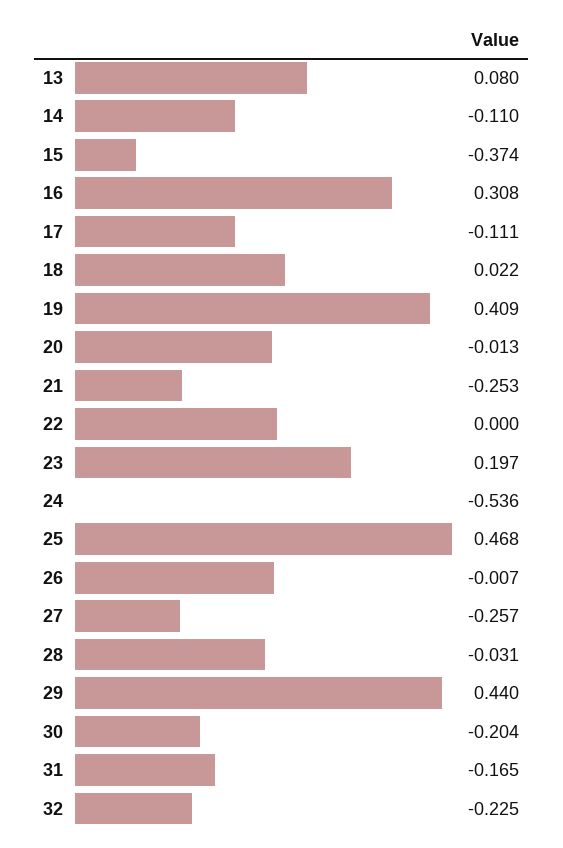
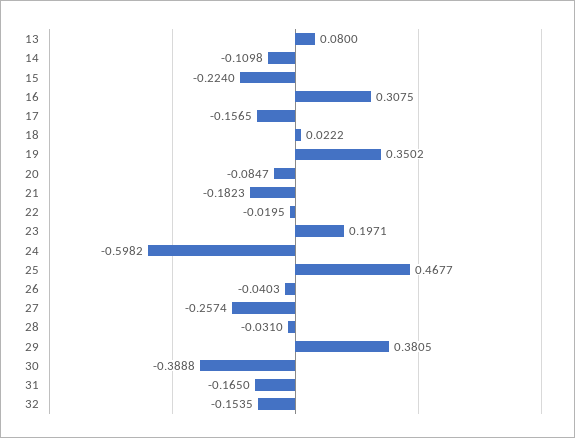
15: -0.374 -> -0.224
17: -0.111 -> -0.1565
19: 0.409 -> 0.3502
20: -0.013 -> -0.0847
21: -0.253 -> -0.1823
22: 0 -> -0.0195
24: -0.536 -> -0.5982
26: -0.007 -> -0.0403
29: 0.44 -> 0.3805
30: -0.204 -> -0.3888
32: -0.225 -> -0.1535

